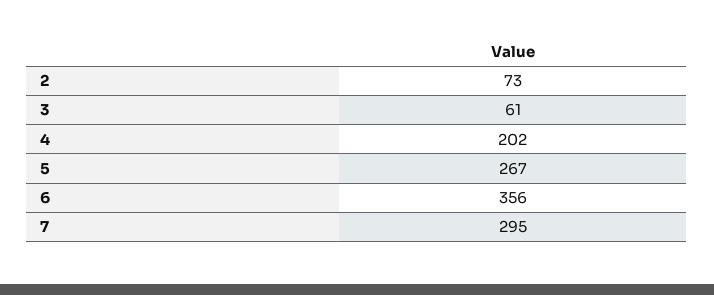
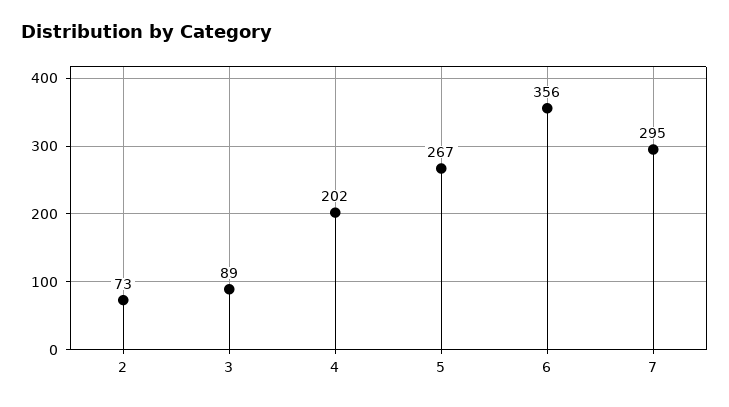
3: 61 -> 89

